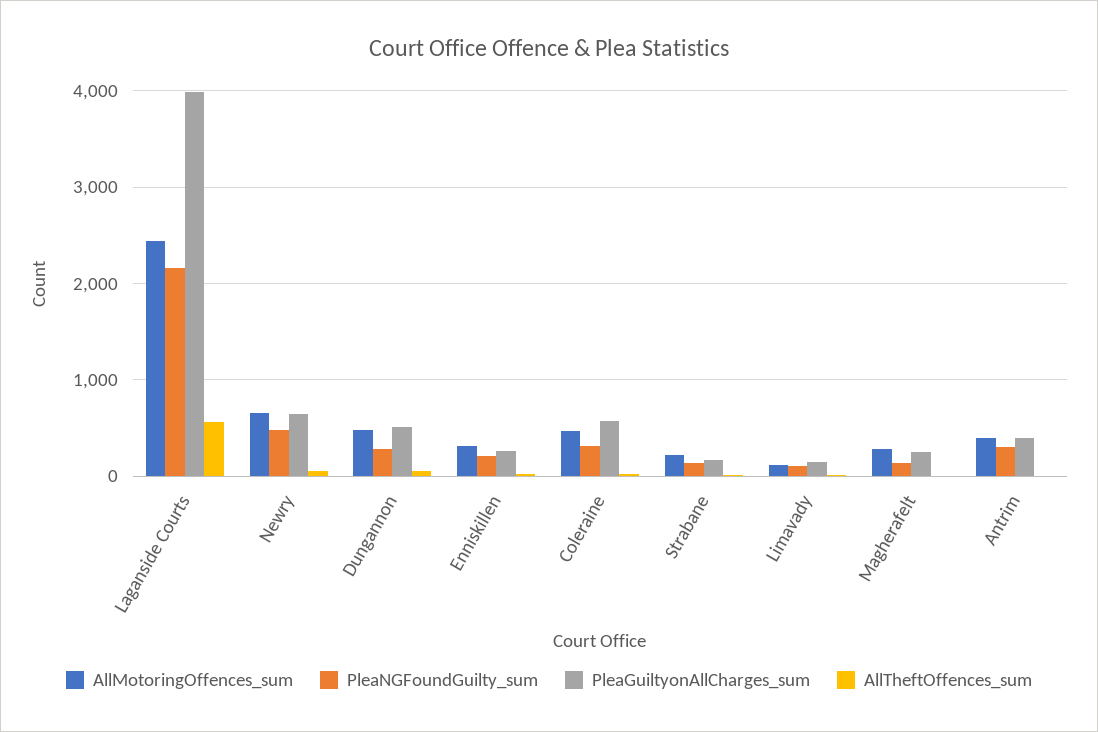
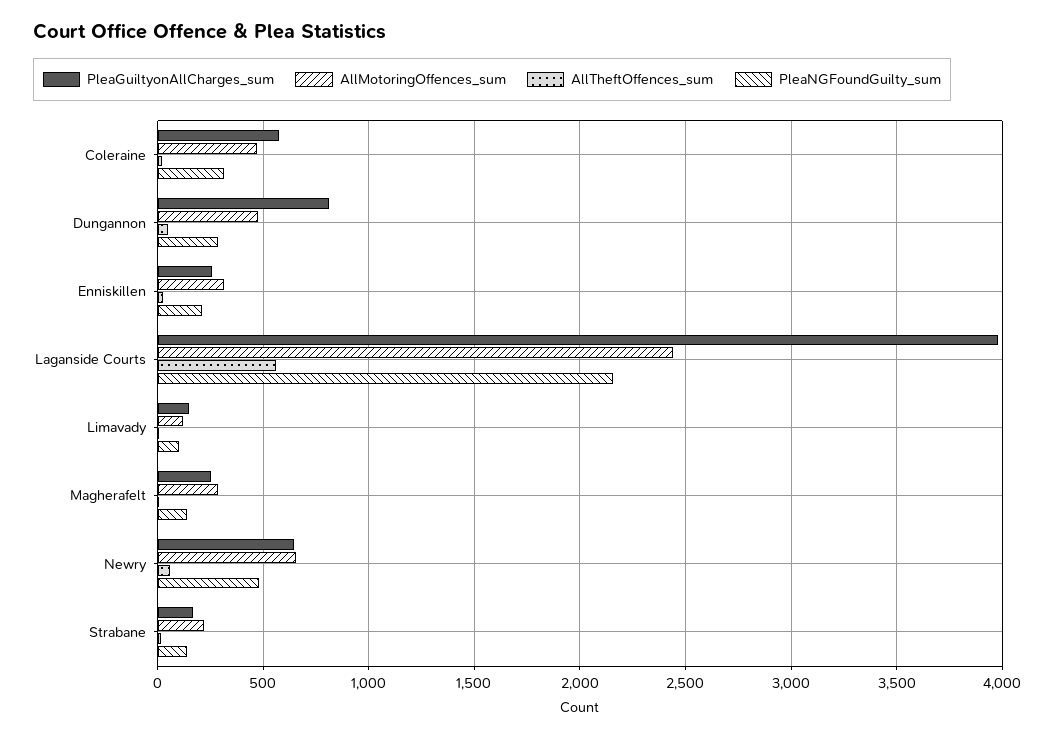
PleaGuiltyonAllCharges_sum, Dungannon: 500 -> 800
AllMotoringOffences_sum, Antrim: 400 -> none
PleaNGFoundGuilty_sum, Antrim: 300 -> none
PleaGuiltyonAllCharges_sum, Antrim: 400 -> none
AllTheftOffences_sum, Antrim: 0 -> none

